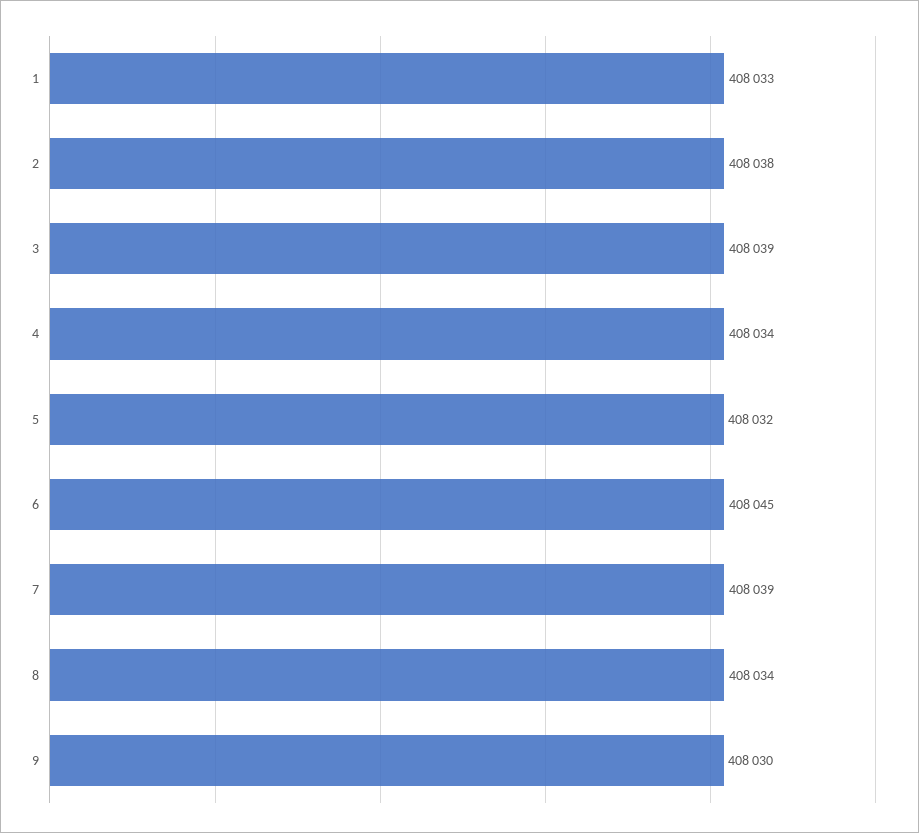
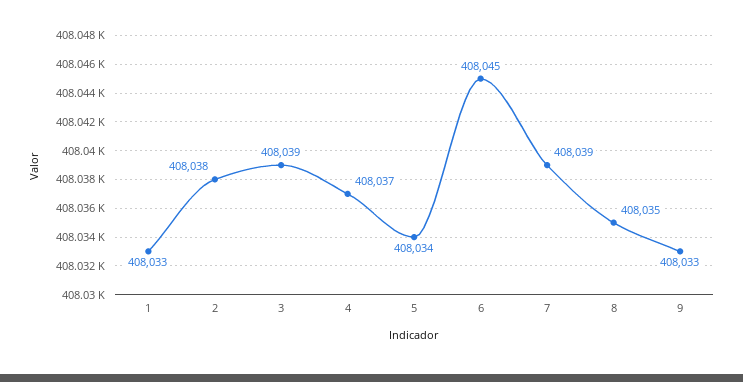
4: 408034 -> 408037
5: 408032 -> 408034
8: 408034 -> 408035
9: 408030 -> 408033

